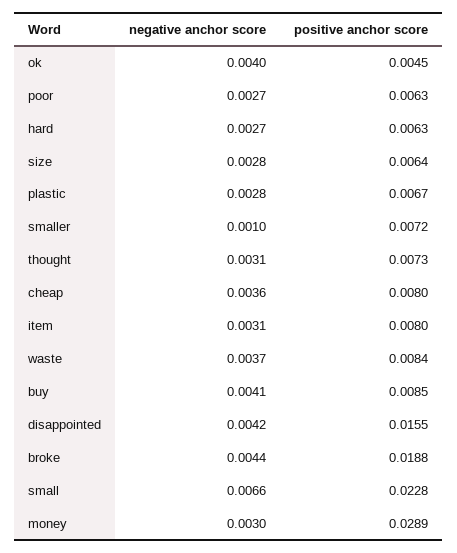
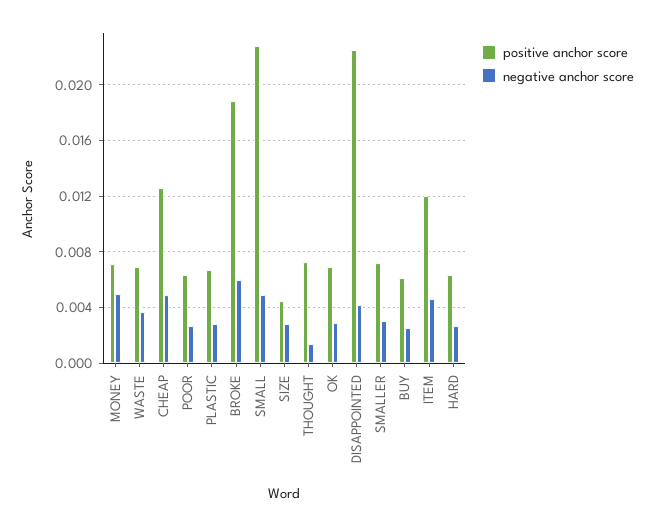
negative anchor score, ok: 0.004 -> 0.003
positive anchor score, ok: 0.0045 -> 0.007
positive anchor score, size: 0.0064 -> 0.0045
negative anchor score, smaller: 0.001 -> 0.003
negative anchor score, thought: 0.0031 -> 0.0015
negative anchor score, cheap: 0.0036 -> 0.005
positive anchor score, cheap: 0.008 -> 0.0125
negative anchor score, item: 0.0031 -> 0.0045
positive anchor score, item: 0.008 -> 0.012
positive anchor score, waste: 0.0084 -> 0.007
negative anchor score, buy: 0.0041 -> 0.0025
positive anchor score, buy: 0.0085 -> 0.006
positive anchor score, disappointed: 0.0155 -> 0.0225
negative anchor score, broke: 0.0044 -> 0.006
negative anchor score, small: 0.0066 -> 0.005
negative anchor score, money: 0.003 -> 0.005
positive anchor score, money: 0.0289 -> 0.007

